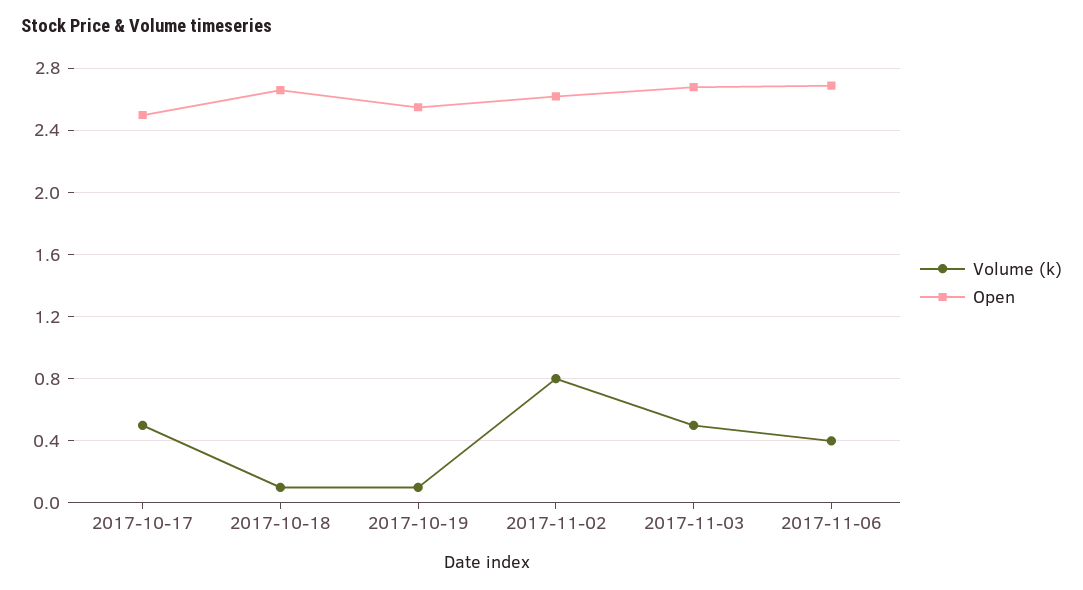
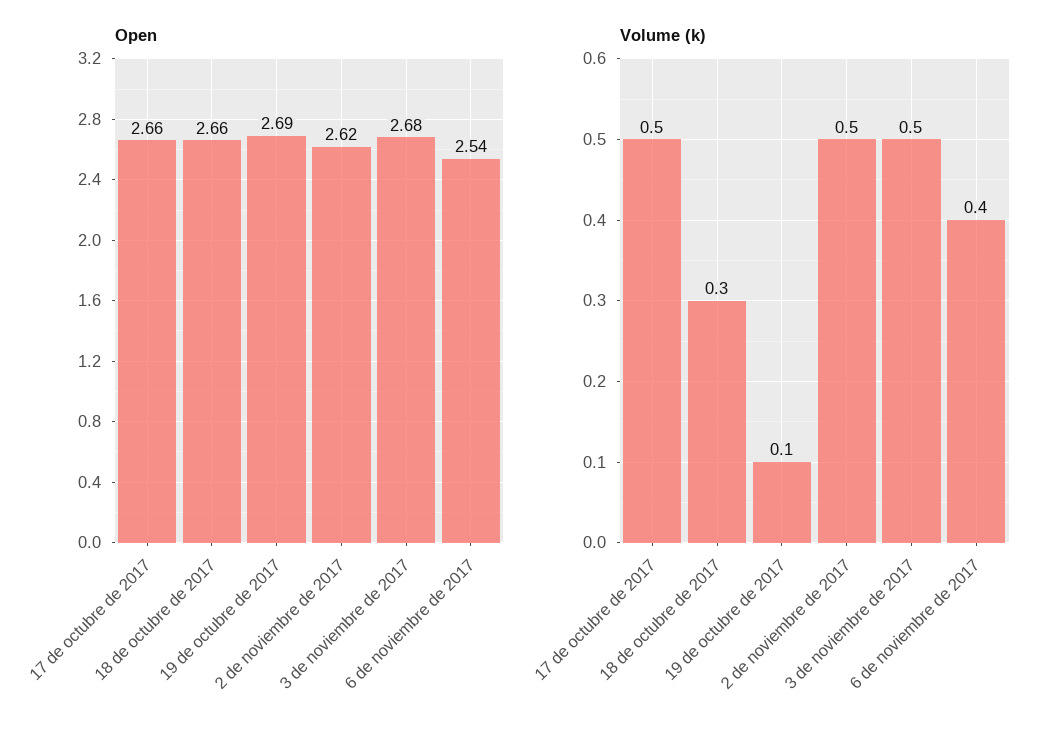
Open, 2017-10-17: 2.5 -> 2.66
Volume (k), 2017-10-18: 0.1 -> 0.3
Open, 2017-10-19: 2.55 -> 2.69
Volume (k), 2017-11-02: 0.8 -> 0.5
Open, 2017-11-06: 2.7 -> 2.54

